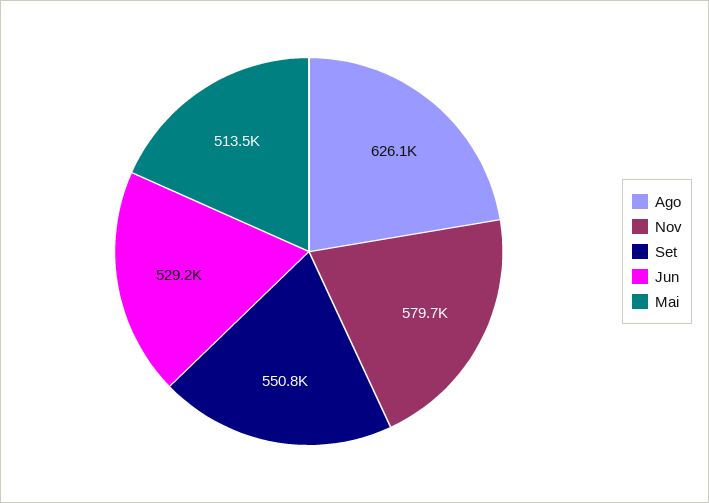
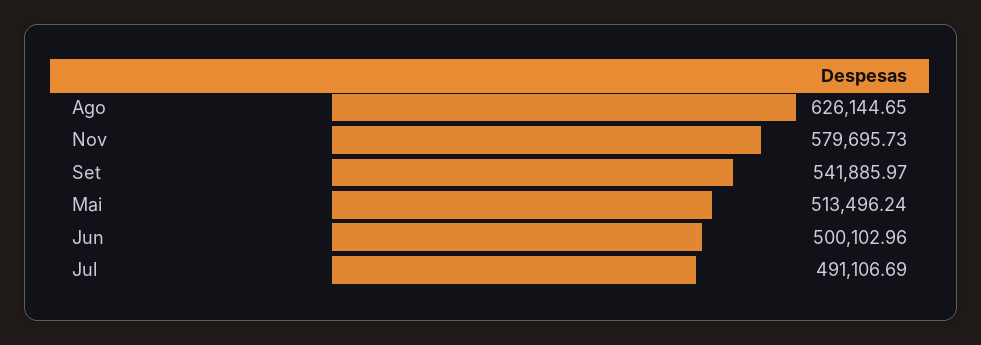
Set: 550800 -> 541885.97
Jun: 529200 -> 500102.96
Jul: none -> 491106.69

